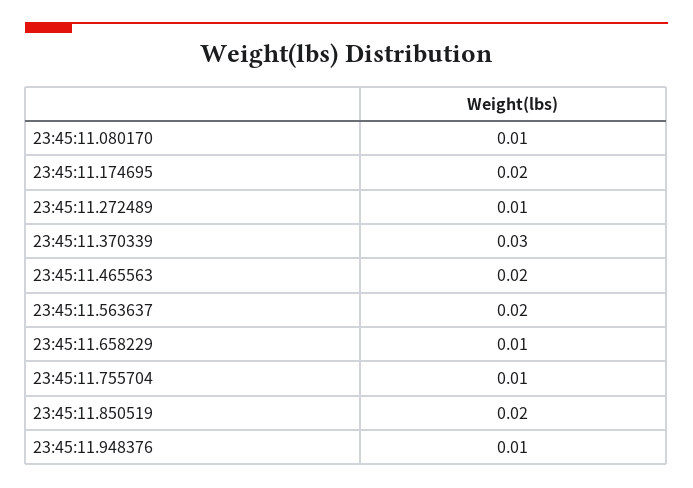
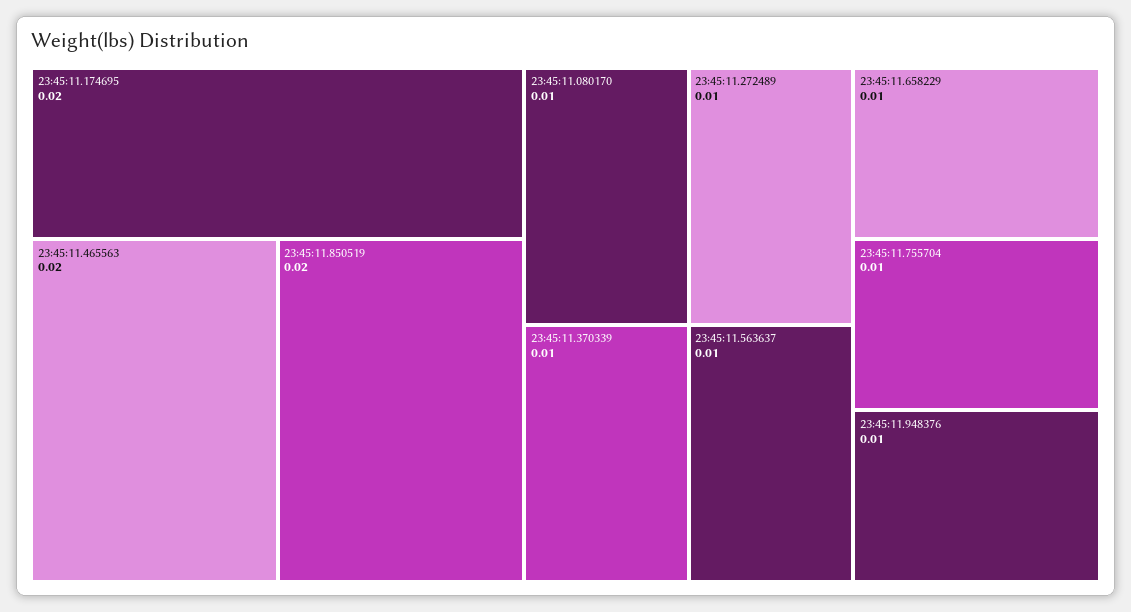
23:45:11.370339: 0.03 -> 0.01
23:45:11.563637: 0.02 -> 0.01

